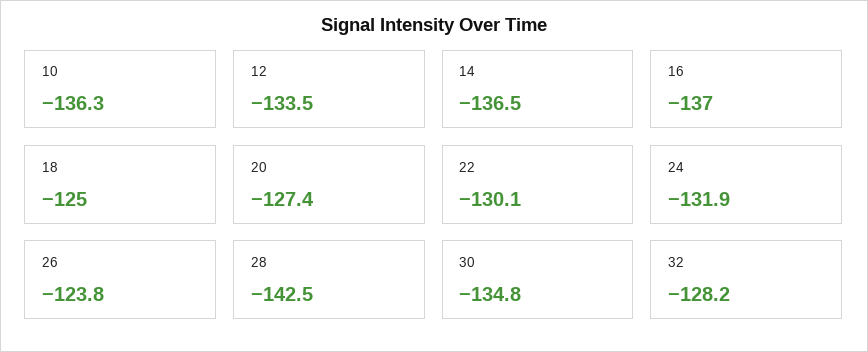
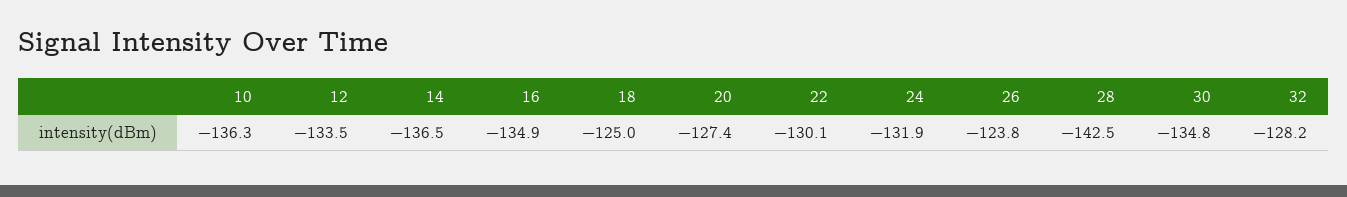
16: -137 -> -134.9

